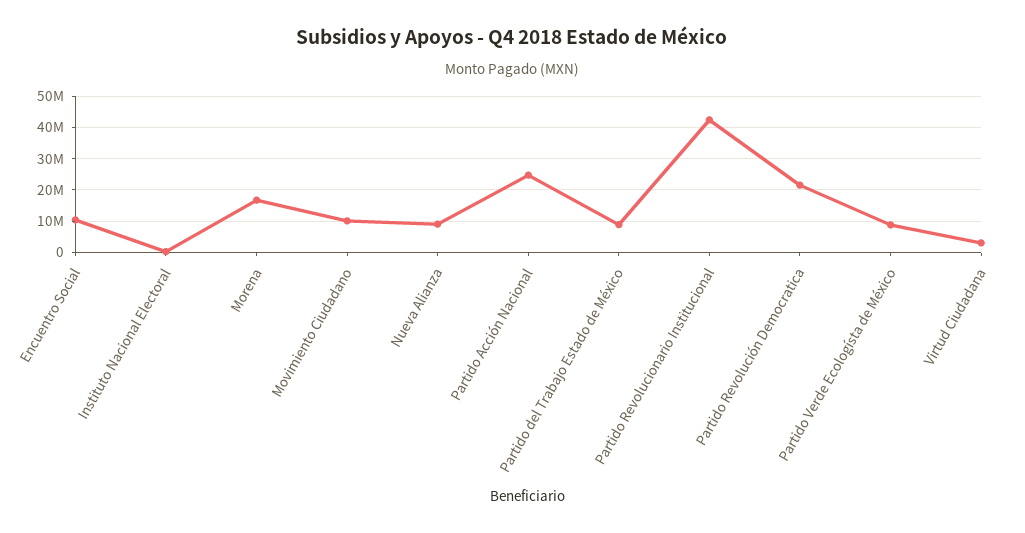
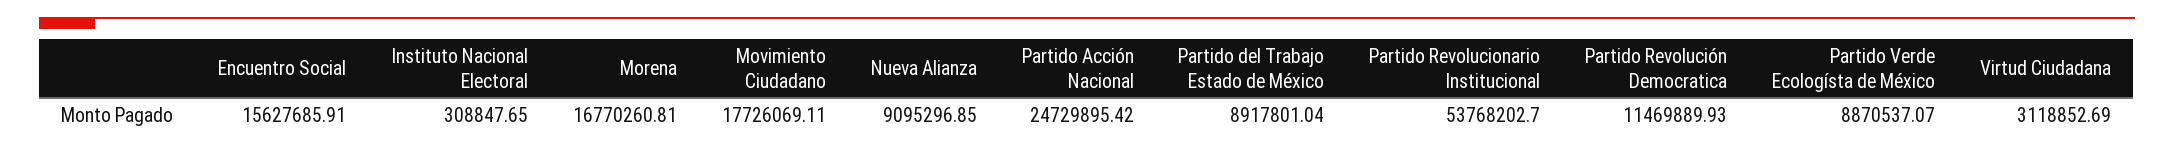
Encuentro Social: 10000000 -> 15627685.91
Movimiento Ciudadano: 10000000 -> 17726069.11
Partido Revolucionario Institucional: 42000000 -> 53768202.7
Partido Revolución Democratica: 22000000 -> 11469889.93

